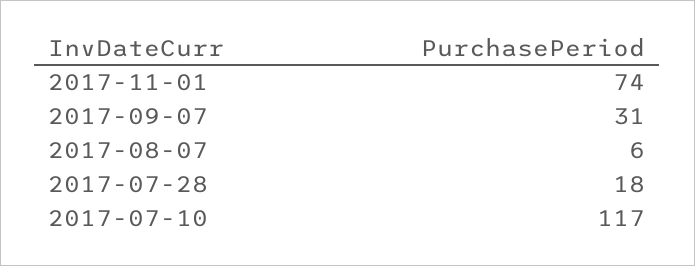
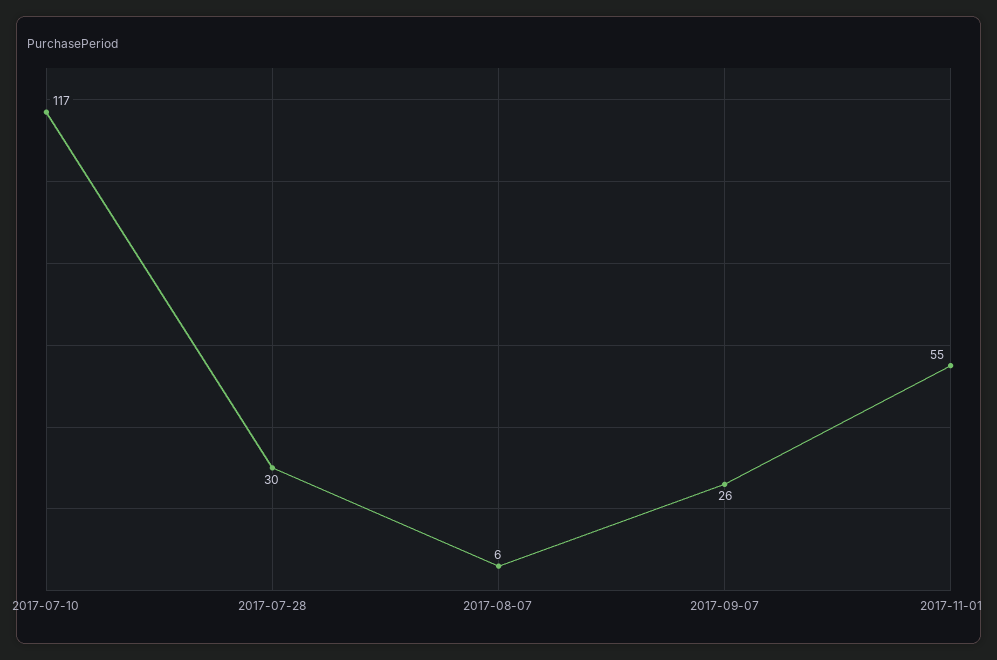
2017-11-01: 74 -> 55
2017-09-07: 31 -> 26
2017-07-28: 18 -> 30

